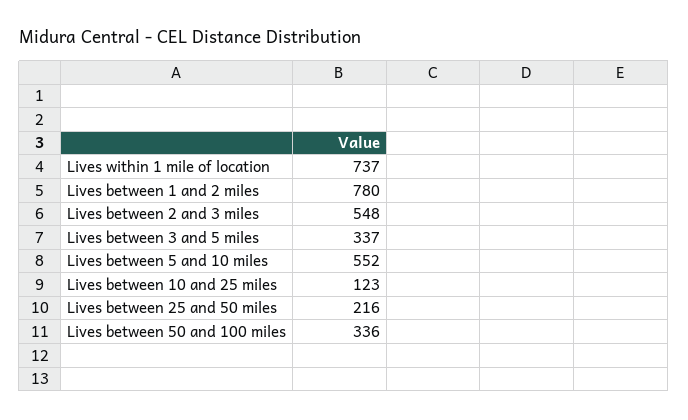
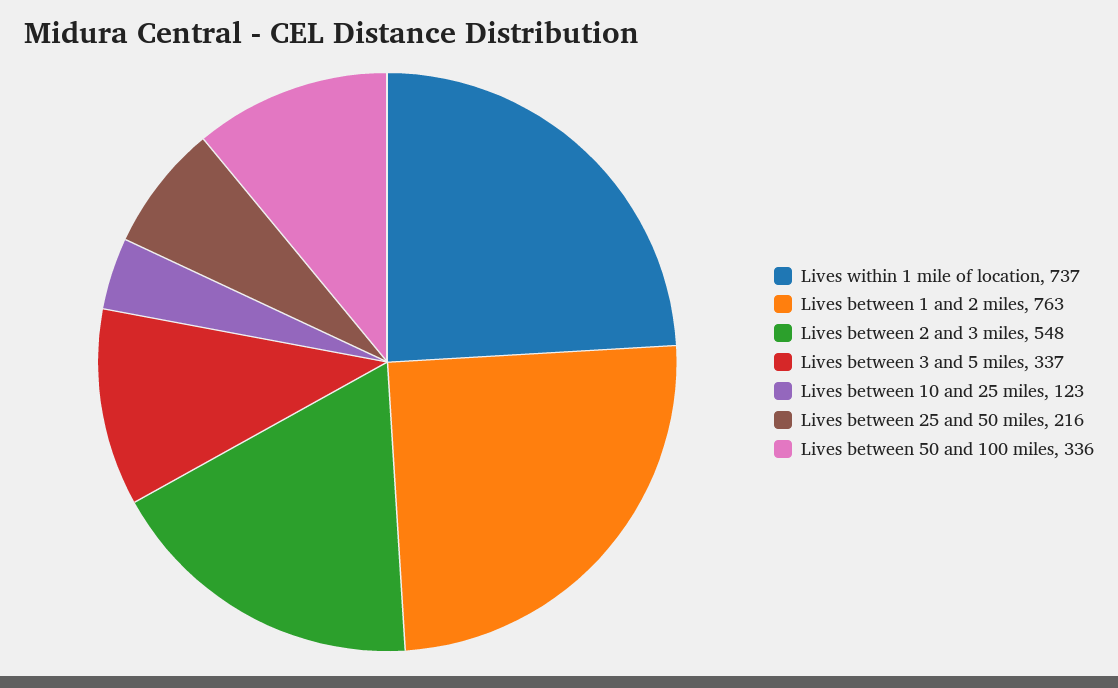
Lives between 1 and 2 miles: 780 -> 763
Lives between 5 and 10 miles: 552 -> none

